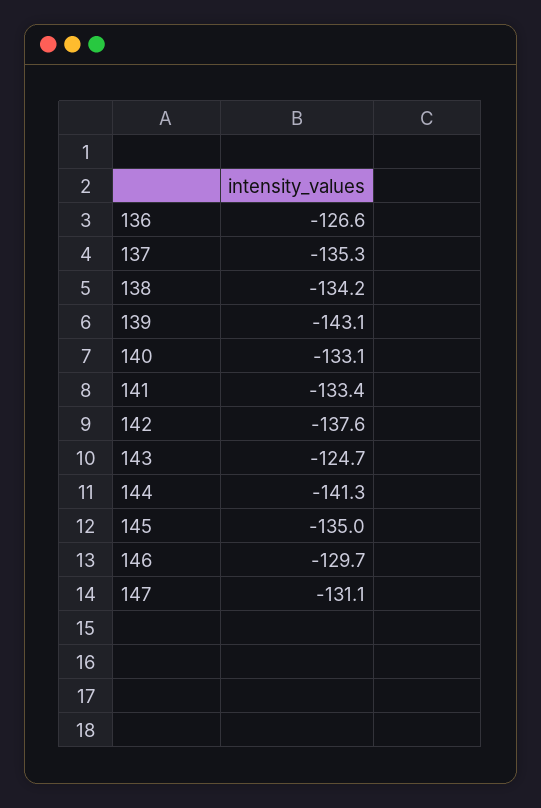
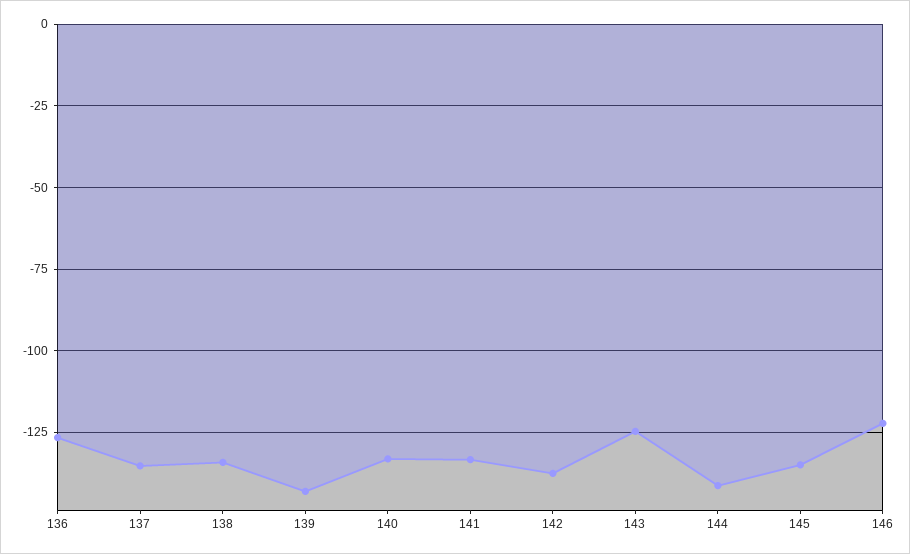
146: -129.7 -> -122.5
147: -131.1 -> none

